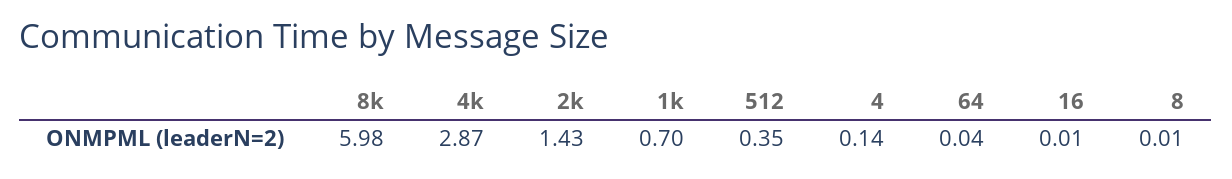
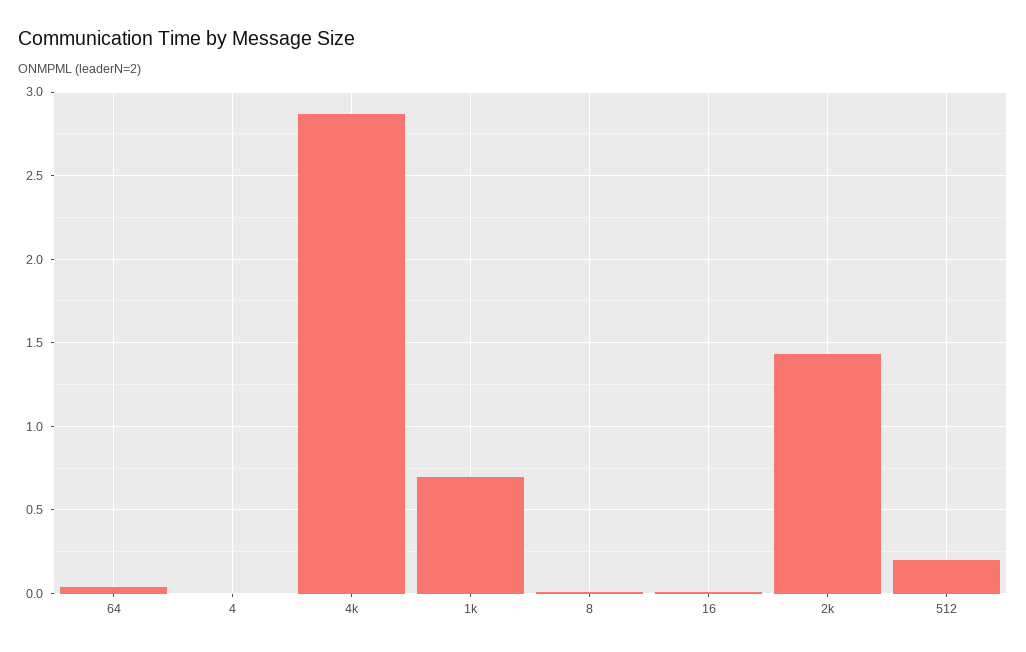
8k: 5.98 -> none
512: 0.35 -> 0.2
4: 0.14 -> 0

